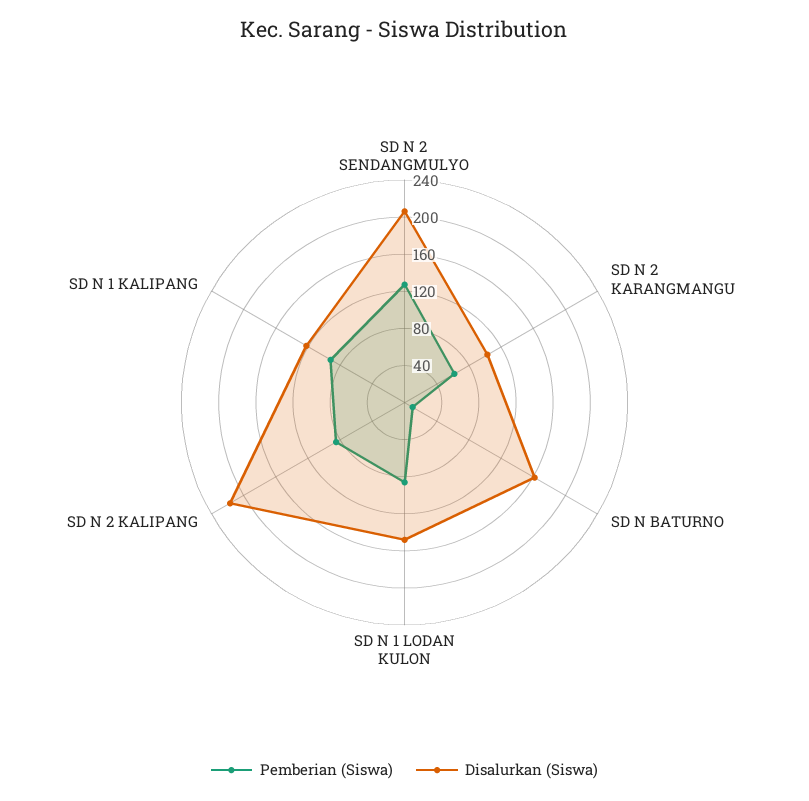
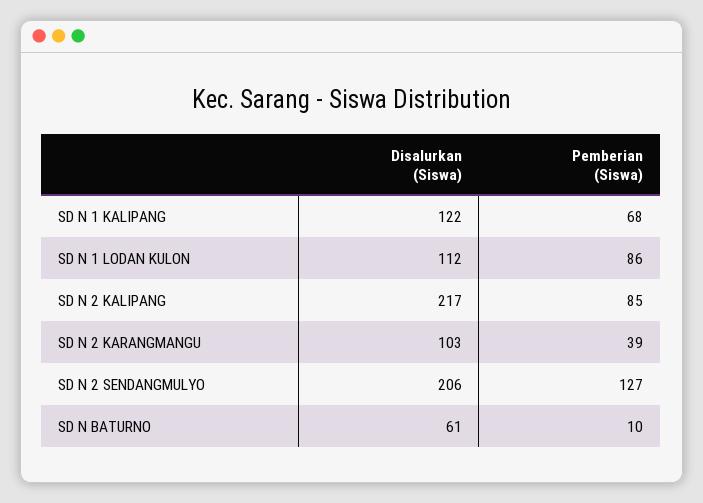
Pemberian (Siswa), SD N 2 KARANGMANGU: 60 -> 39
Disalurkan (Siswa), SD N BATURNO: 160 -> 61
Disalurkan (Siswa), SD N 1 LODAN KULON: 150 -> 112
Pemberian (Siswa), SD N 1 KALIPANG: 90 -> 68

